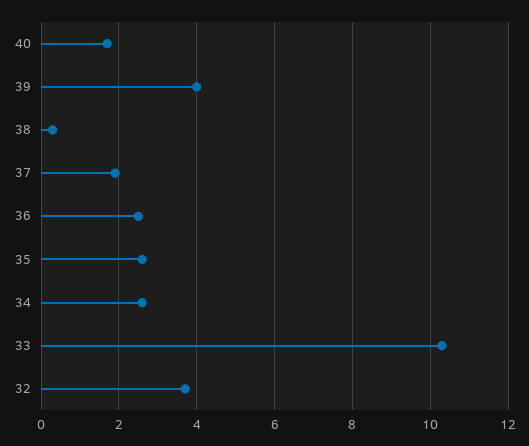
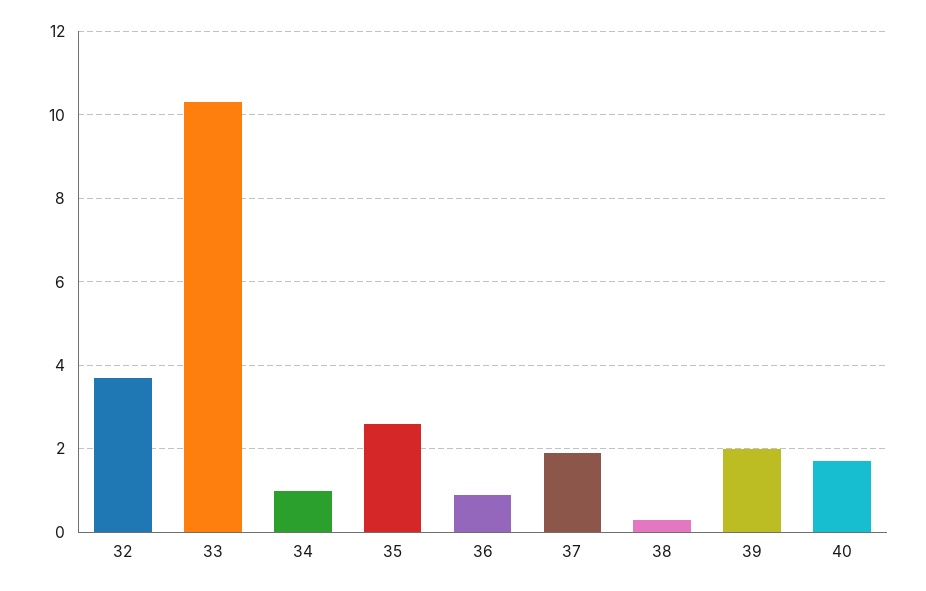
39: 4 -> 2
36: 2.5 -> 1
34: 2.5 -> 1

